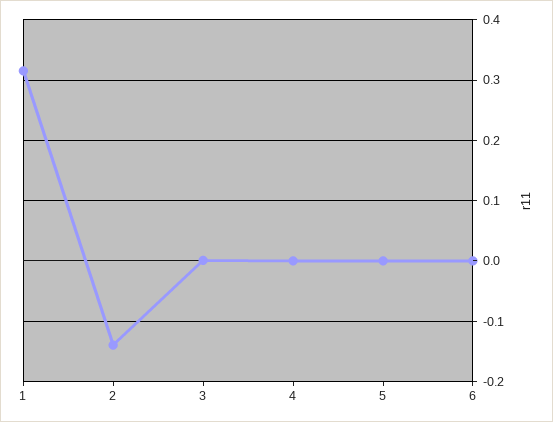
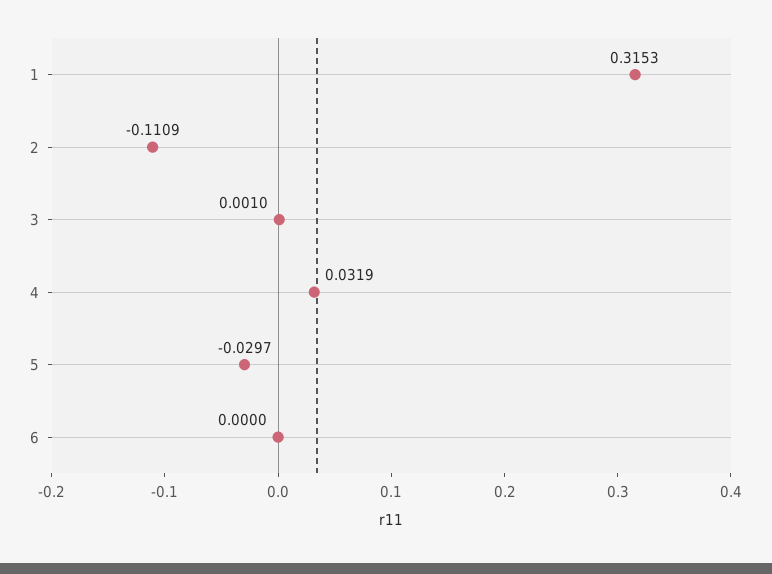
2: -0.14 -> -0.1109
4: 0 -> 0.0319
5: 0 -> -0.0297

